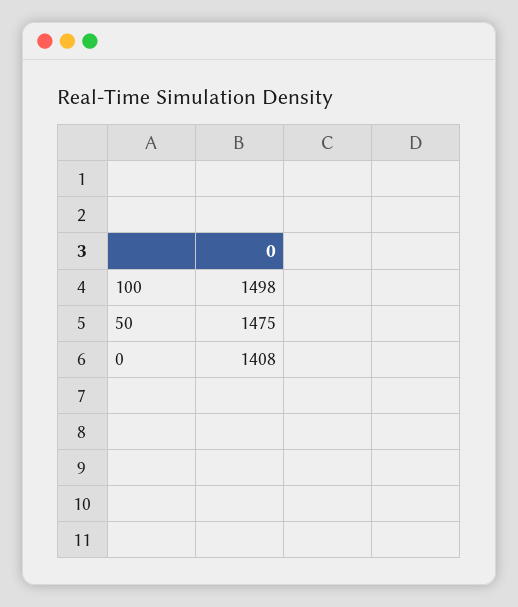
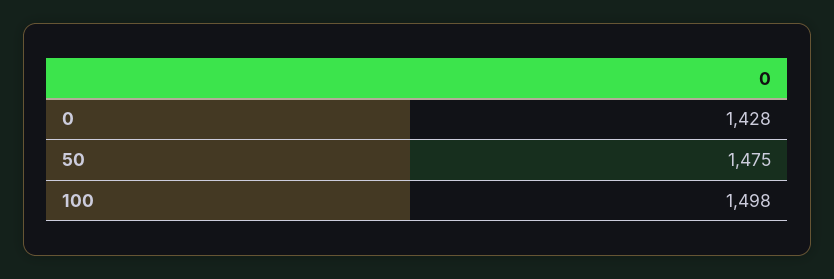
0: 1408 -> 1428

